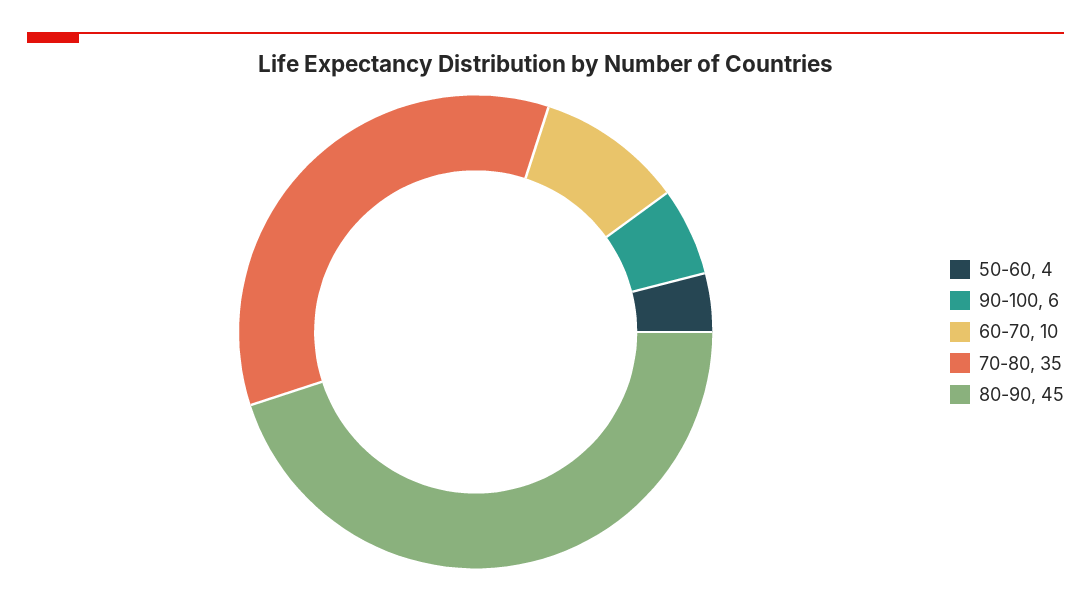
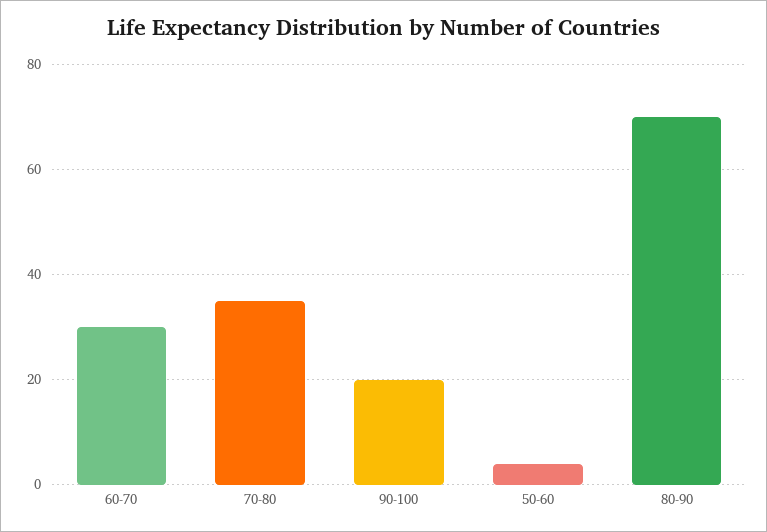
90-100: 6 -> 20
60-70: 10 -> 30
80-90: 45 -> 70

